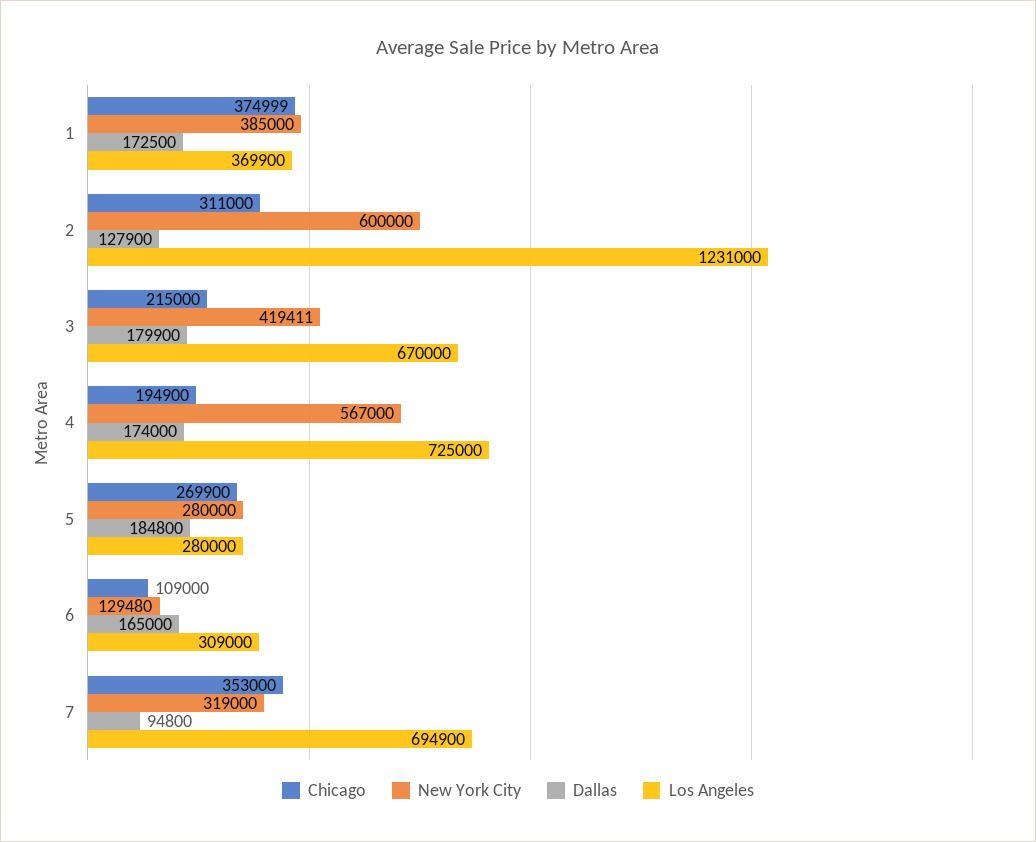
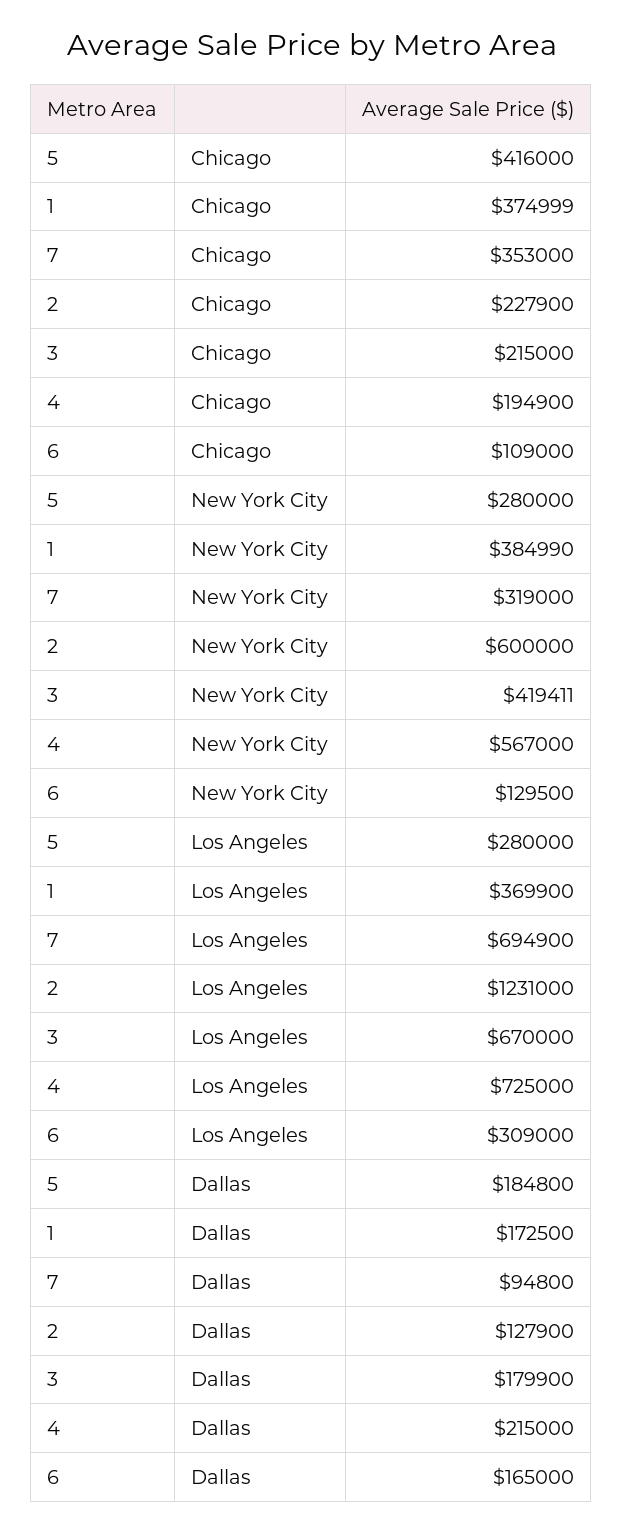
New York City, 1: 385000 -> 384990
Chicago, 2: 311000 -> 227900
Dallas, 4: 174000 -> 215000
Chicago, 5: 269900 -> 416000
New York City, 6: 129480 -> 129500

